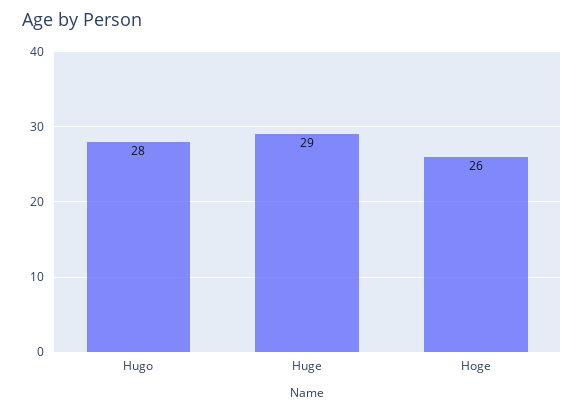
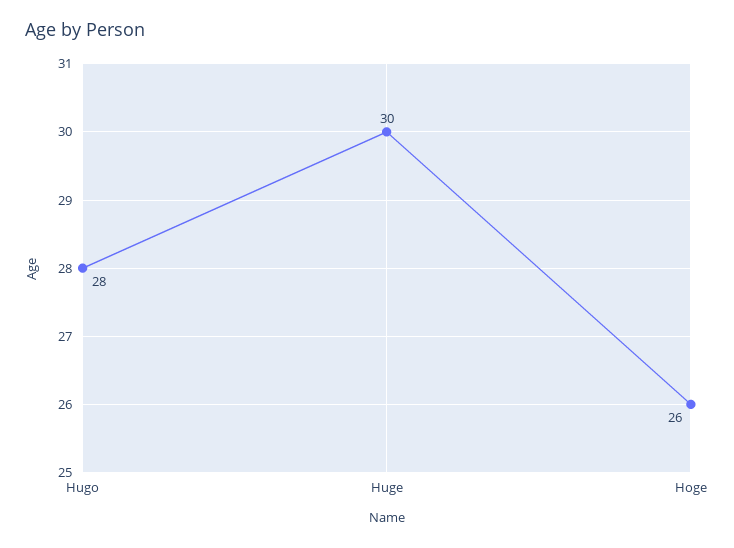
Huge: 29 -> 30

